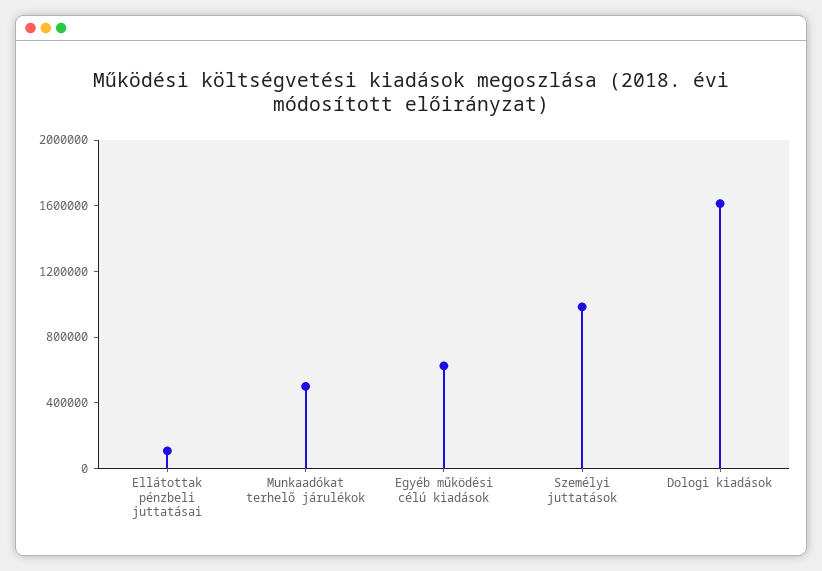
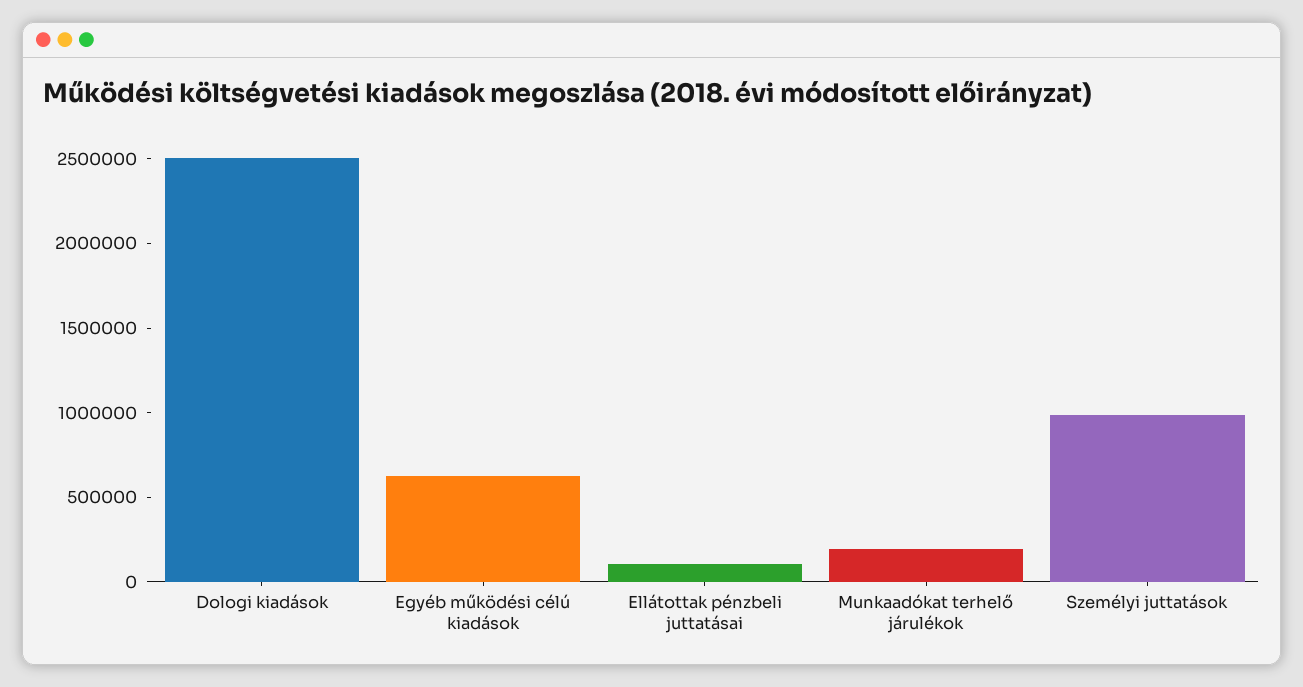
Munkaadókat terhelő járulékok: 500000 -> 200000
Dologi kiadások: 1600000 -> 2500000

